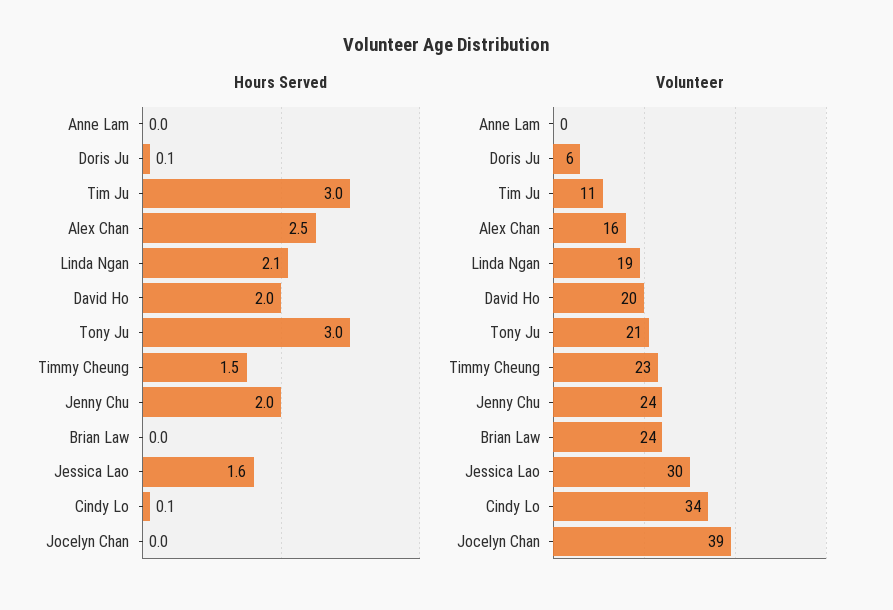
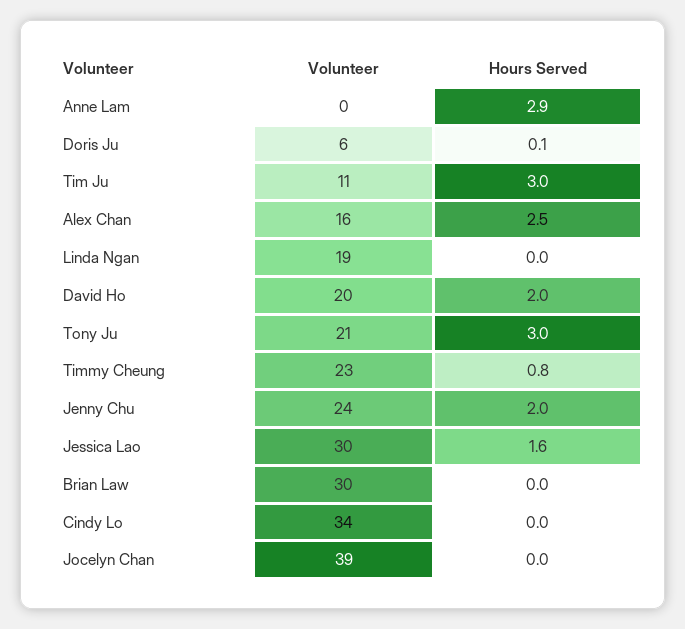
Hours Served, Anne Lam: 0 -> 2.9
Hours Served, Linda Ngan: 2.1 -> 0
Hours Served, Timmy Cheung: 1.5 -> 0.8
Hours Served, Cindy Lo: 0.1 -> 0
Volunteer, Brian Law: 24 -> 30

